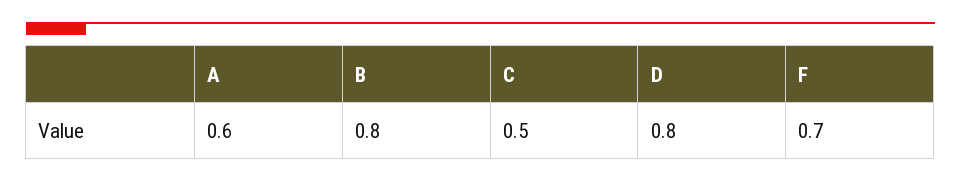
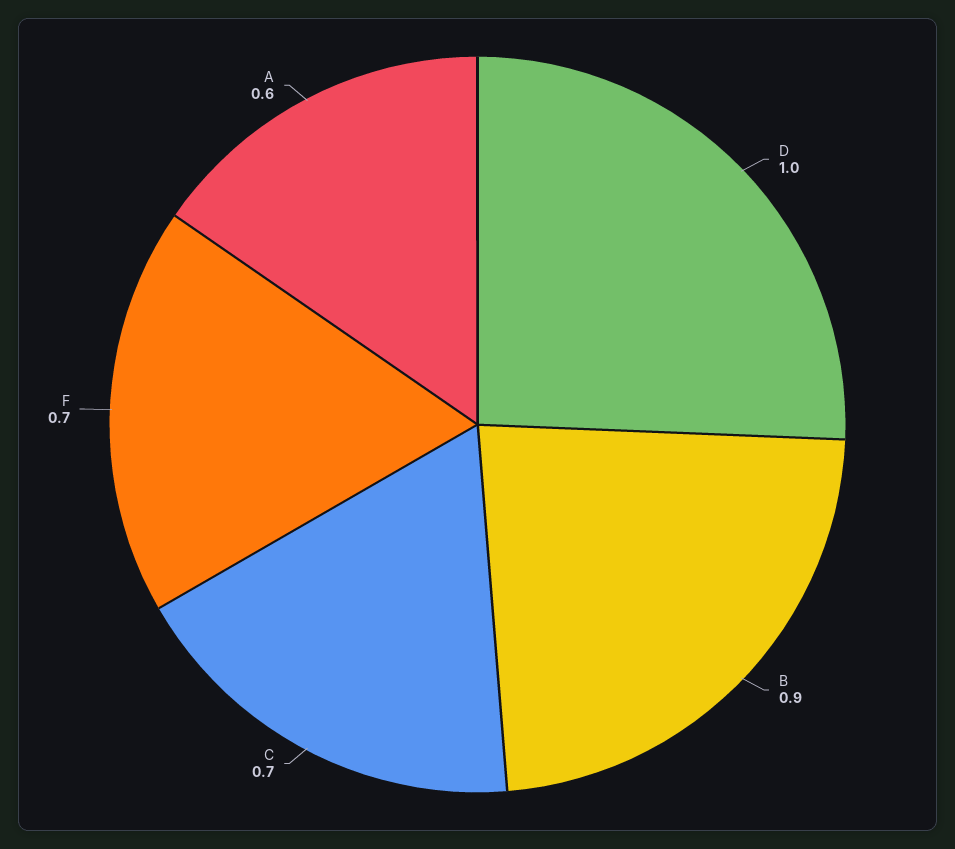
B: 0.8 -> 0.9
C: 0.5 -> 0.7
D: 0.8 -> 1

